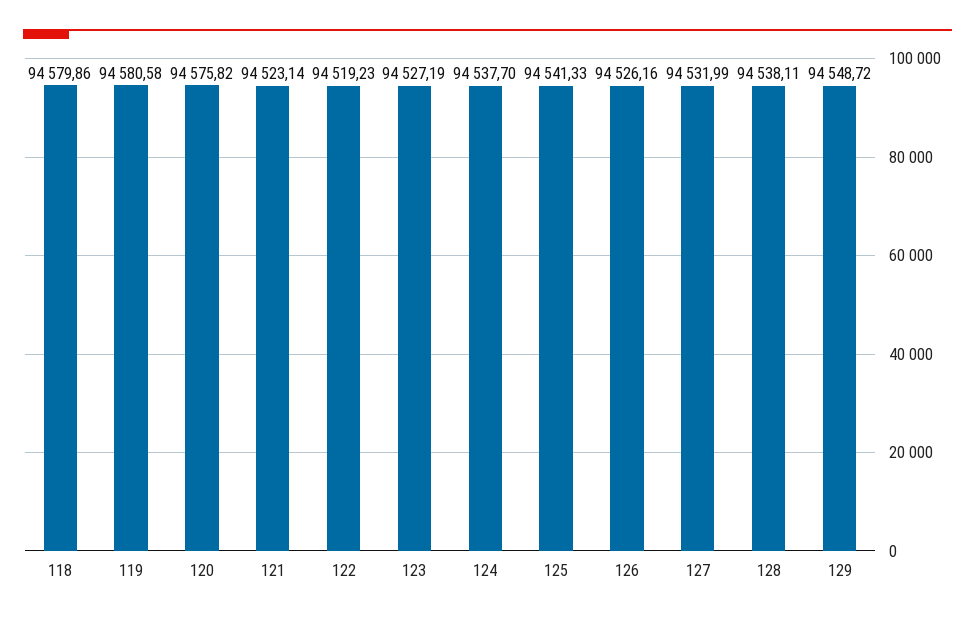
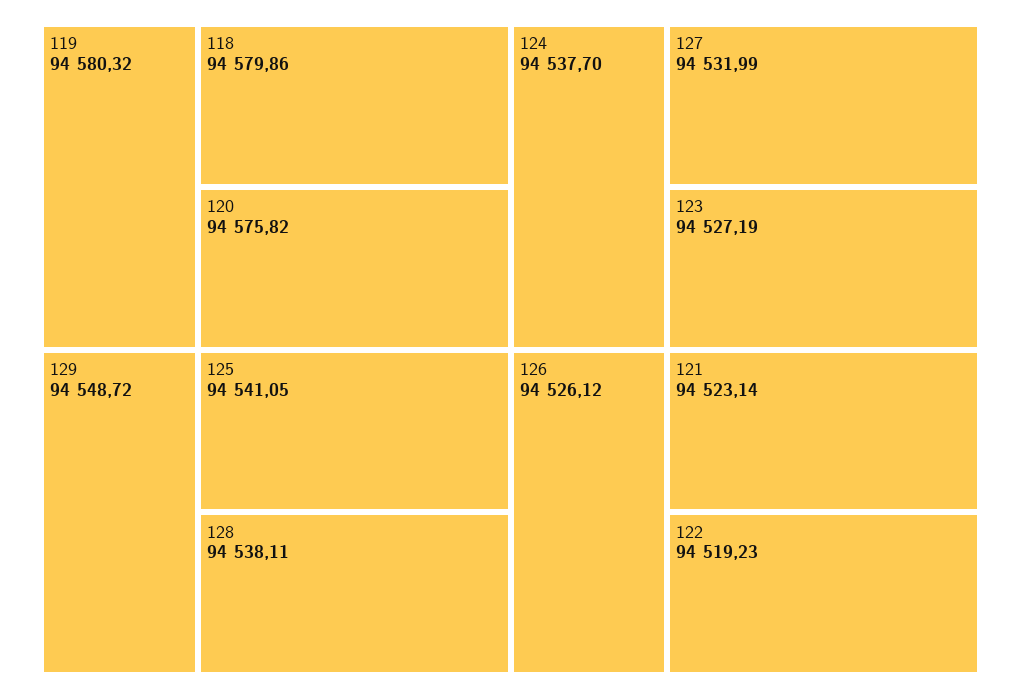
119: 94580.58 -> 94580.32
125: 94541.33 -> 94541.05
126: 94526.16 -> 94526.12

